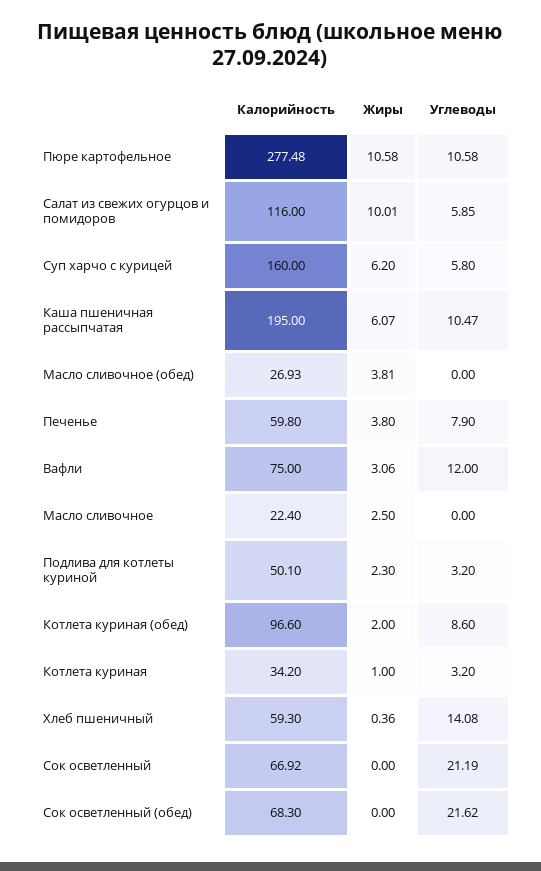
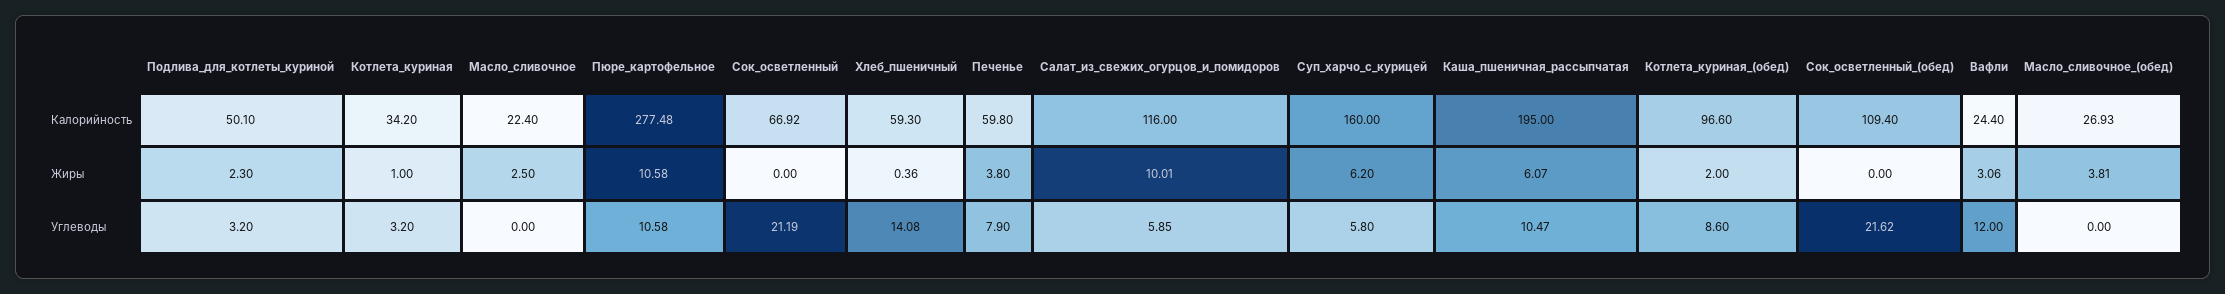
Калорийность, Вафли: 75 -> 24.4
Калорийность, Сок осветленный (обед): 68.3 -> 109.4

